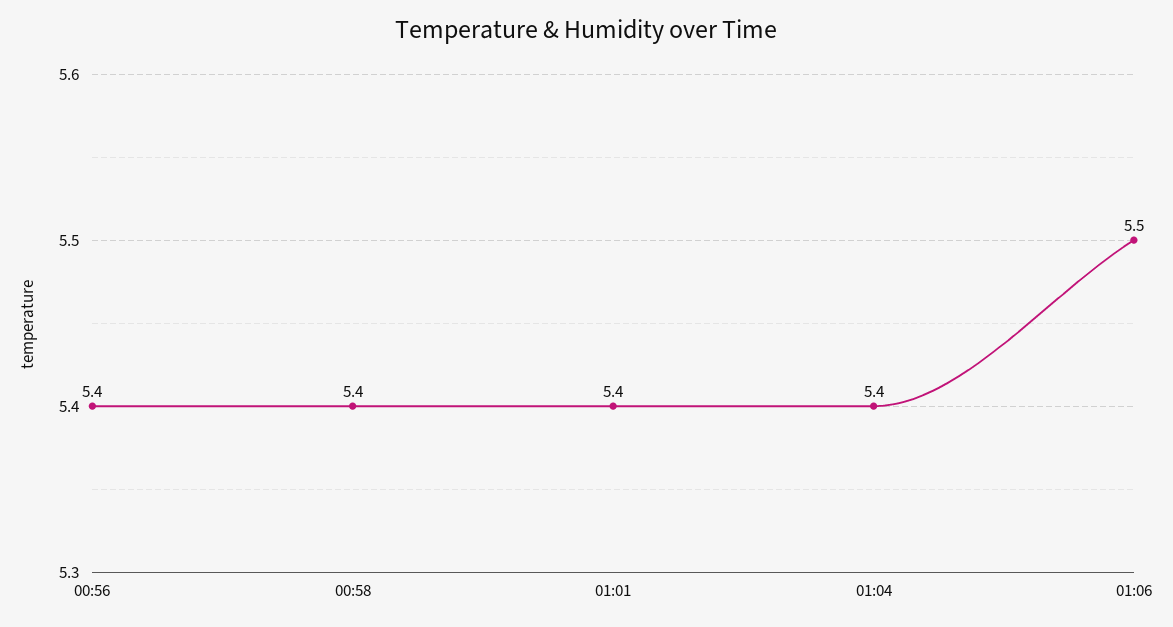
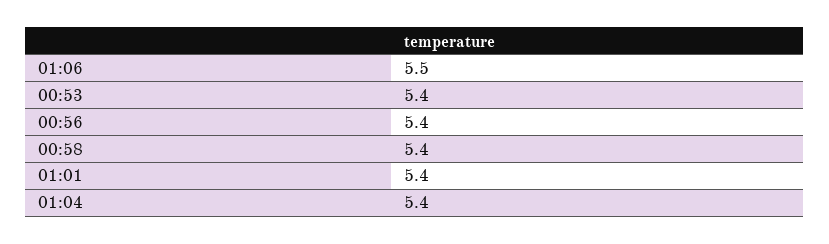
00:53: none -> 5.4

